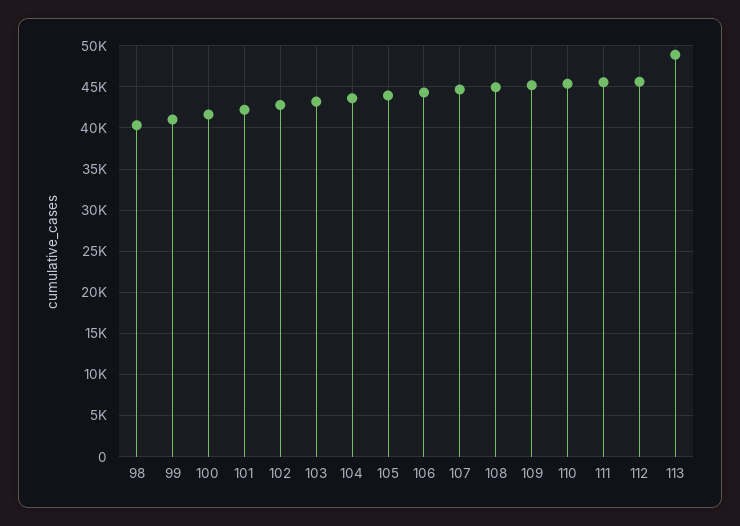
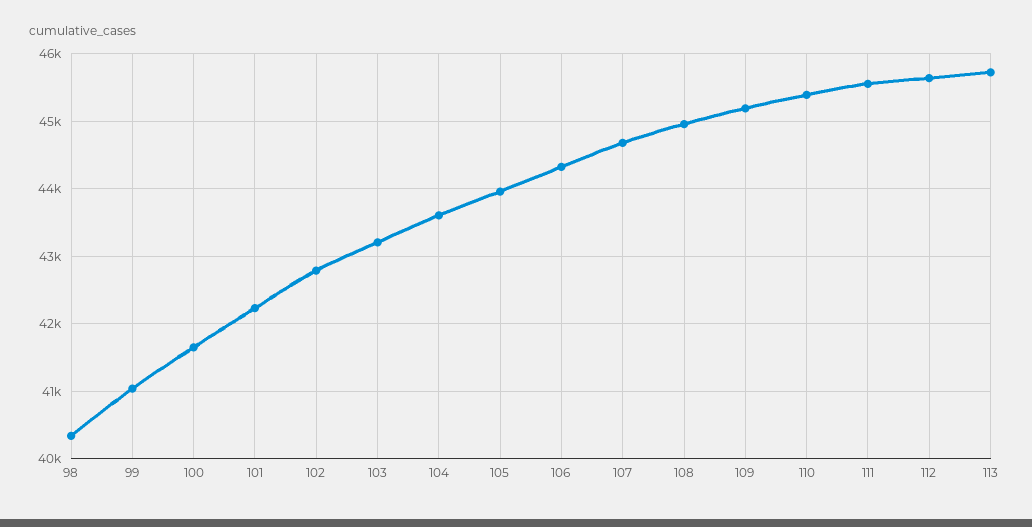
113: 49000 -> 45700

